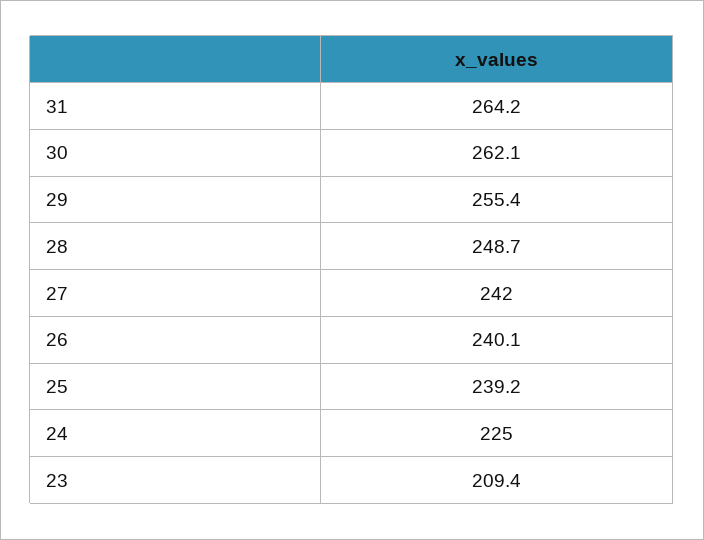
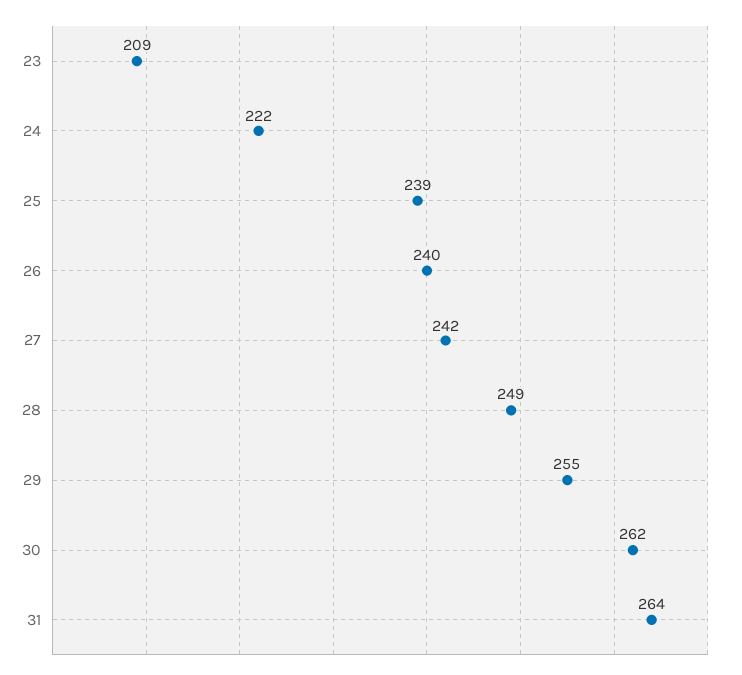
24: 225 -> 222

